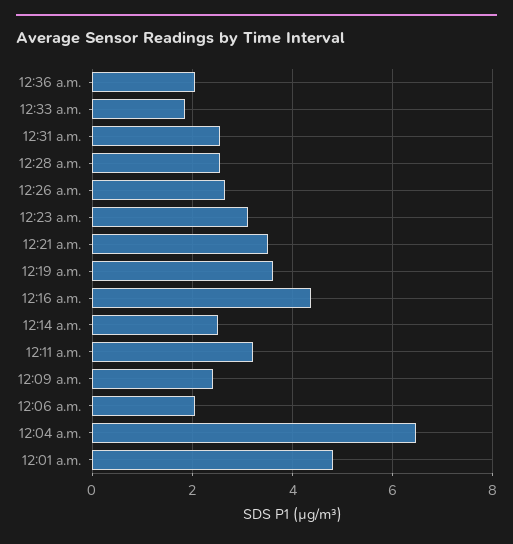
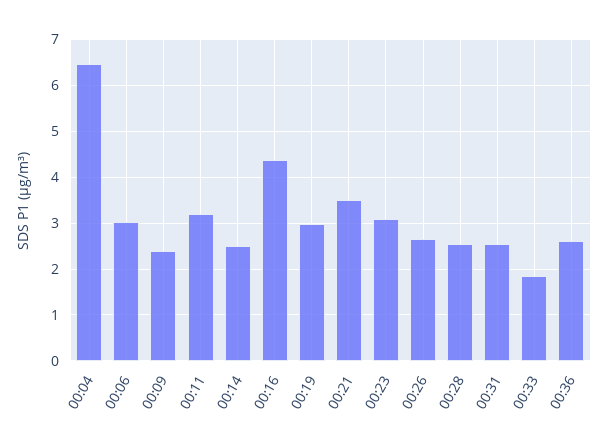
12:36 a.m.: 2 -> 2.6
12:19 a.m.: 3.6 -> 3
12:06 a.m.: 2 -> 3
12:01 a.m.: 4.8 -> none

